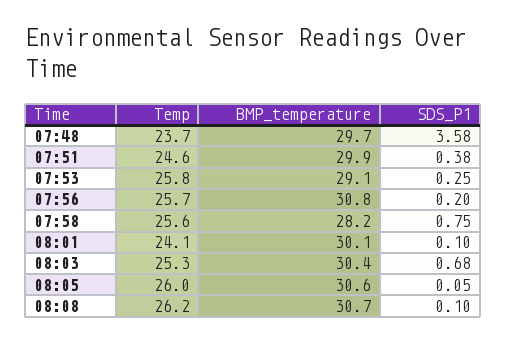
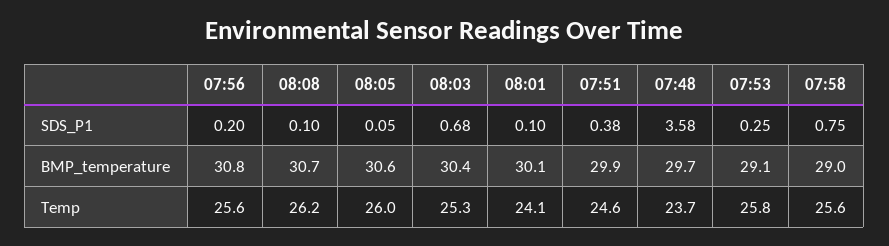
Temp, 07:56: 25.7 -> 25.6
BMP_temperature, 07:58: 28.2 -> 29

